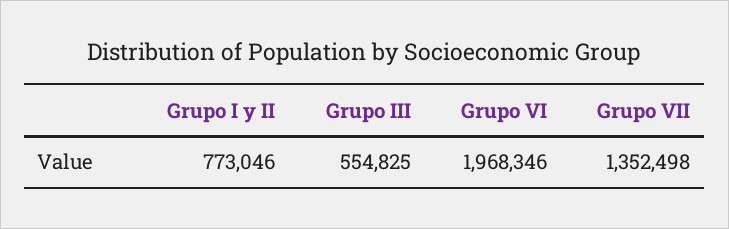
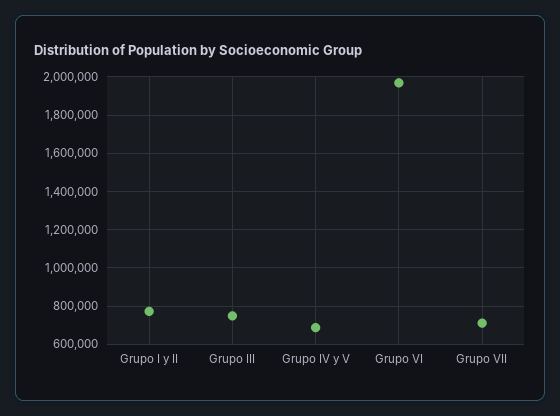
Grupo III: 554825 -> 750000
Grupo VII: 1352498 -> 700000
Grupo IV y V: none -> 700000

